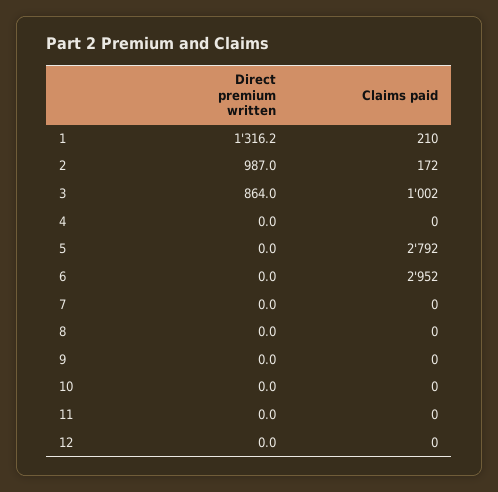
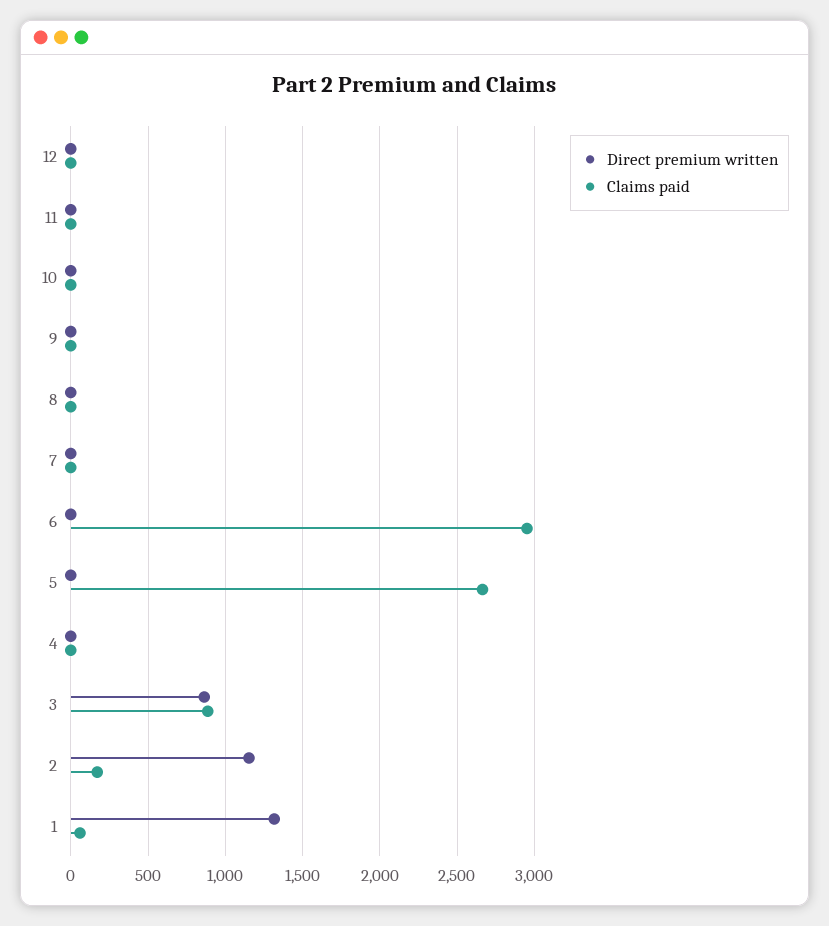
Claims paid, 1: 210 -> 50
Direct premium written, 2: 987 -> 1150
Claims paid, 3: 1002 -> 900
Claims paid, 5: 2792 -> 2650

